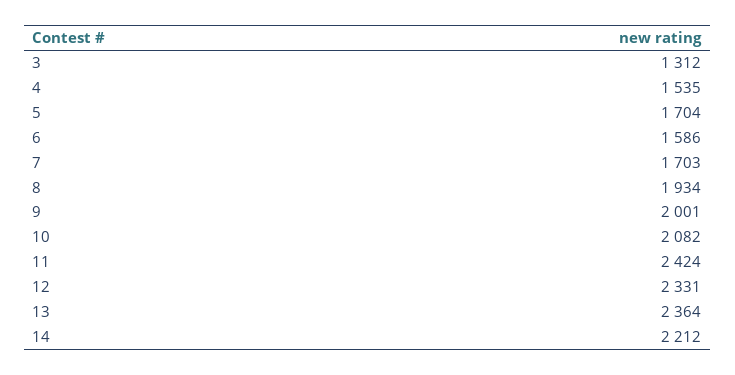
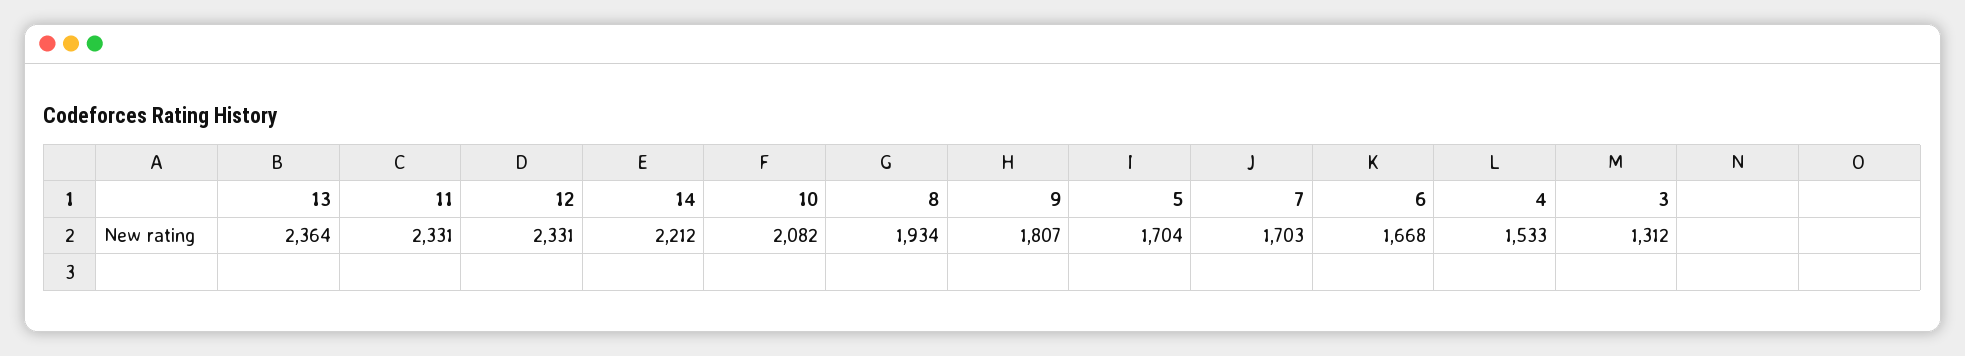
4: 1535 -> 1533
6: 1586 -> 1668
9: 2001 -> 1807
11: 2424 -> 2331

